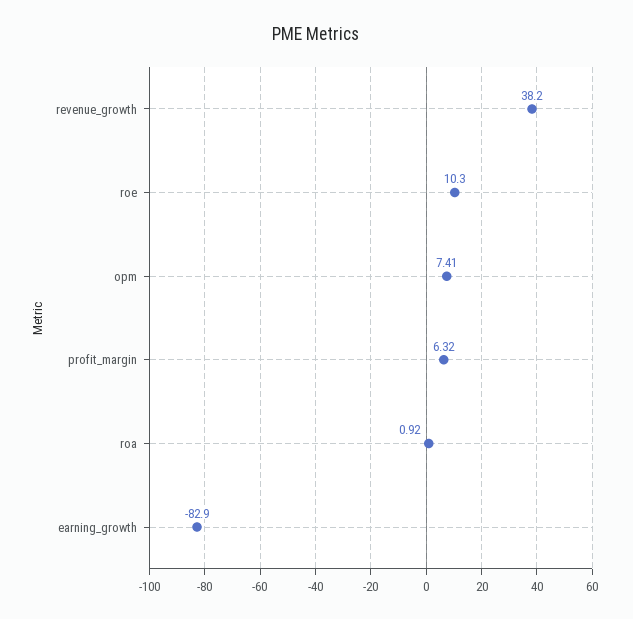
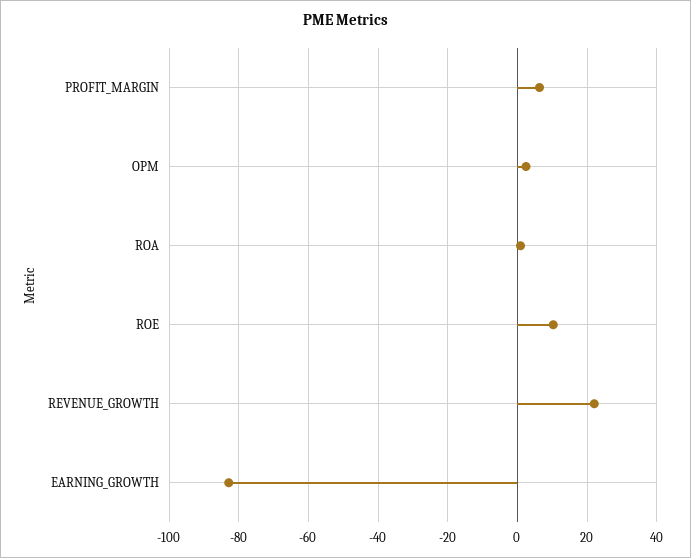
revenue_growth: 38.2 -> 22
opm: 7.41 -> 2

